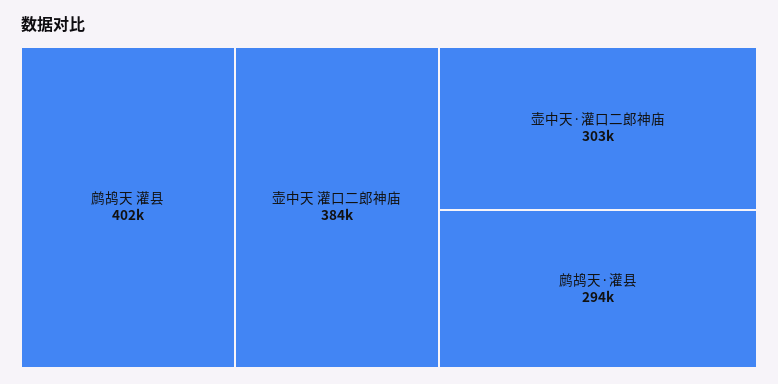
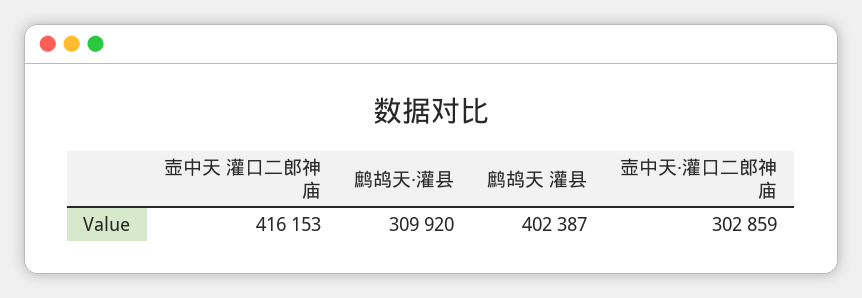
壶中天 灌口二郎神庙: 384000 -> 416153
鹧鸪天·灌县: 294000 -> 309920

